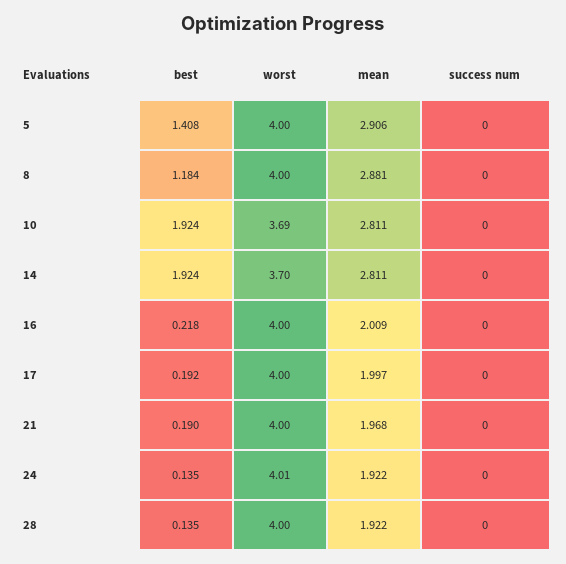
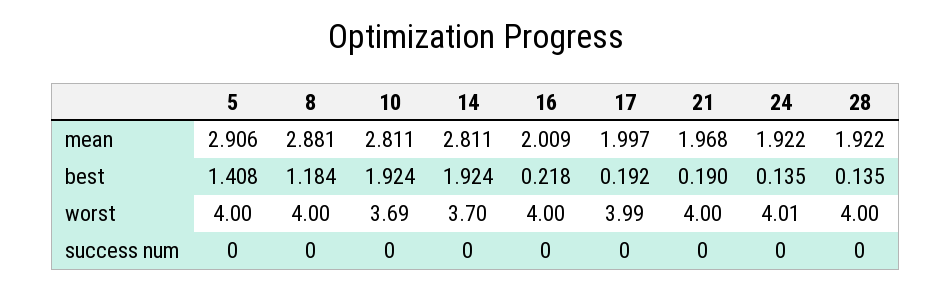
worst, 17: 4 -> 3.99

